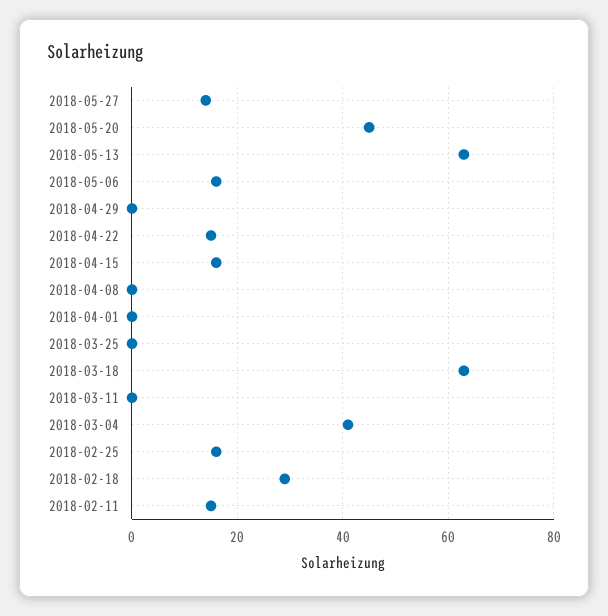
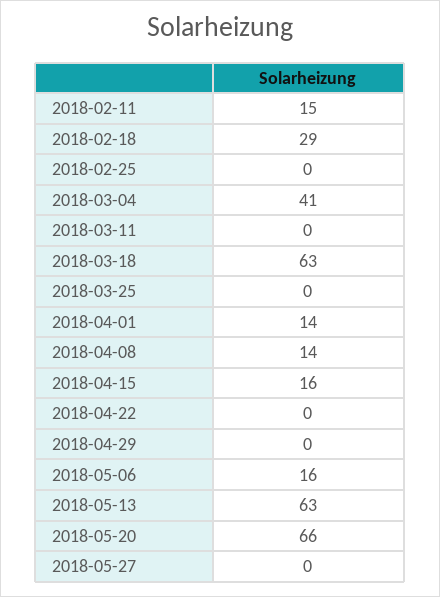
2018-05-27: 15 -> 0
2018-05-20: 45 -> 66
2018-04-22: 15 -> 0
2018-04-08: 0 -> 14
2018-04-01: 0 -> 14
2018-02-25: 15 -> 0

